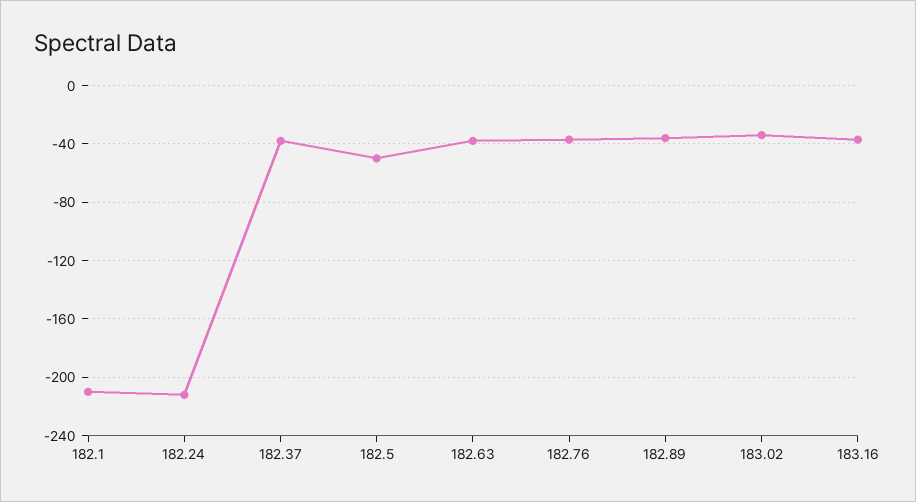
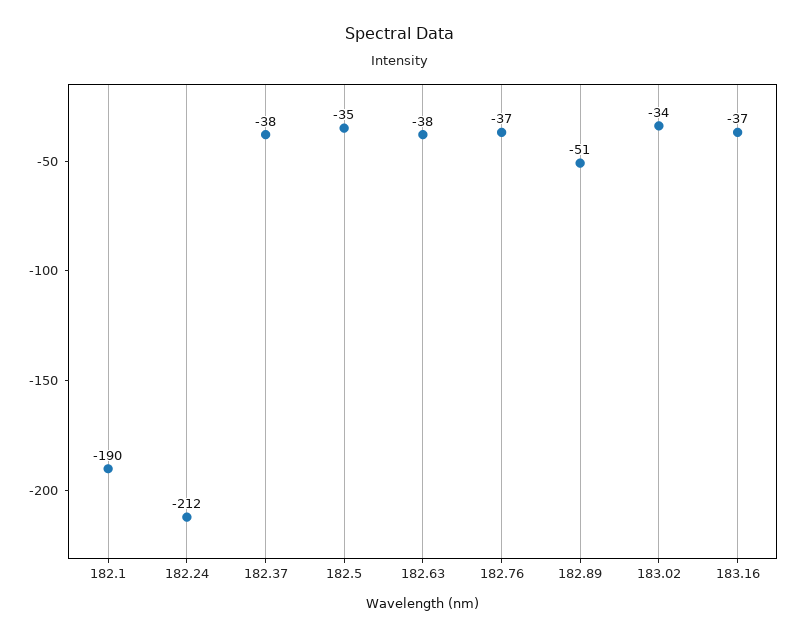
182.1: -210 -> -190
182.5: -50 -> -35
182.89: -35 -> -51

